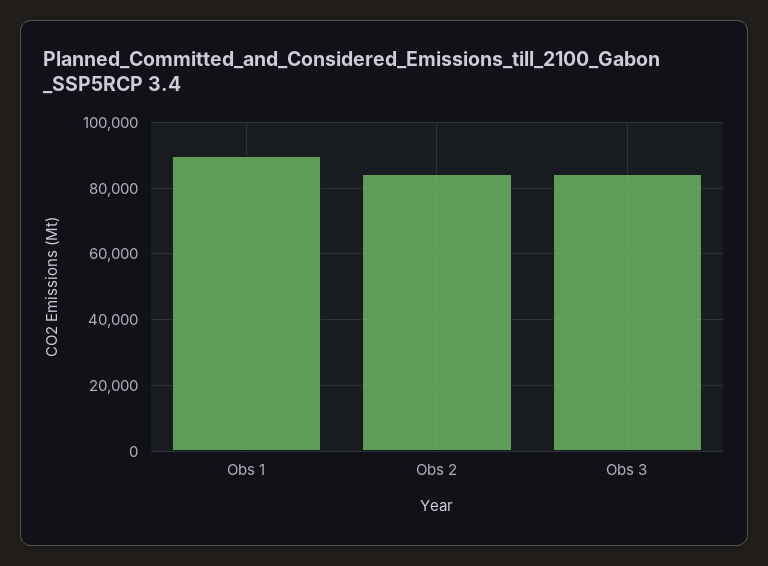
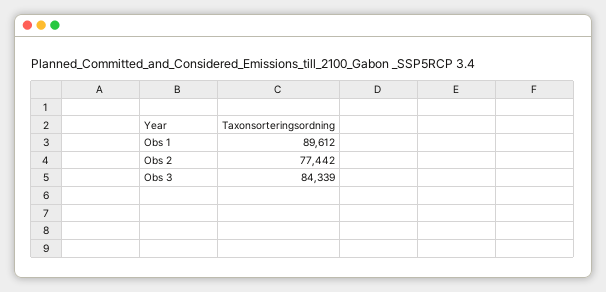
Obs 2: 84000 -> 77442

